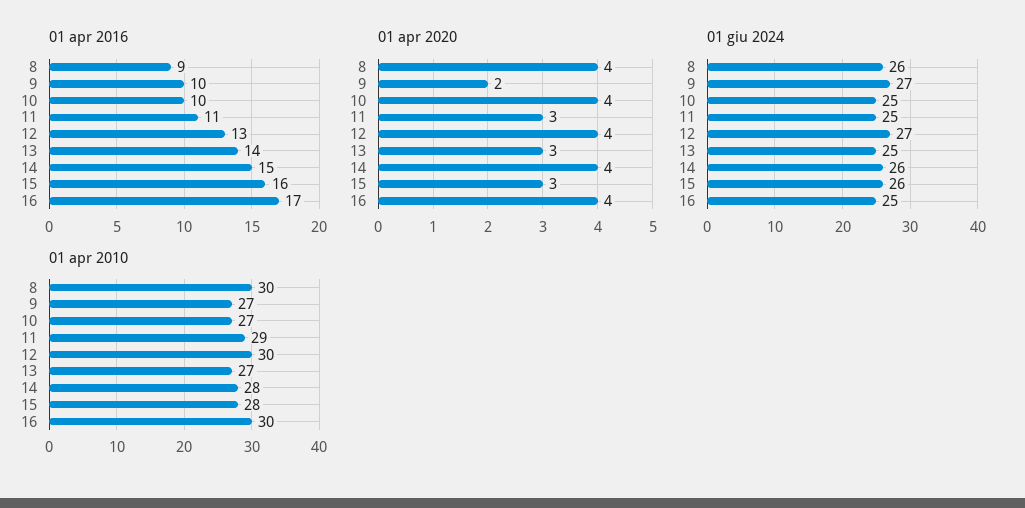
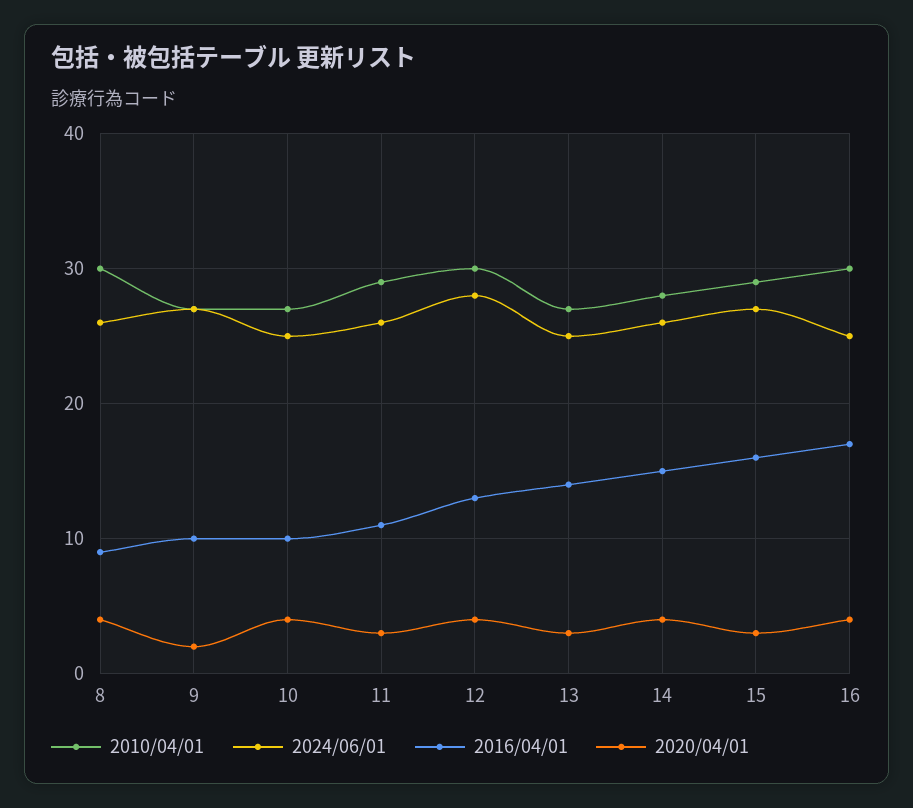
01 giu 2024, 11: 25 -> 26
01 giu 2024, 12: 27 -> 28
01 giu 2024, 15: 26 -> 27
01 apr 2010, 15: 28 -> 29

